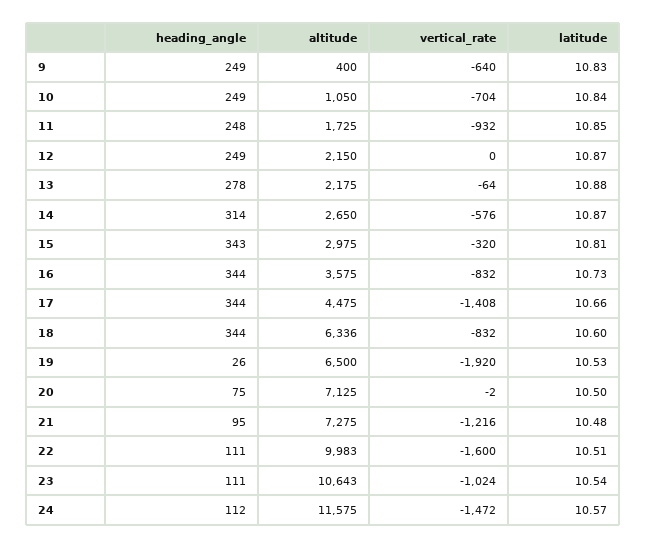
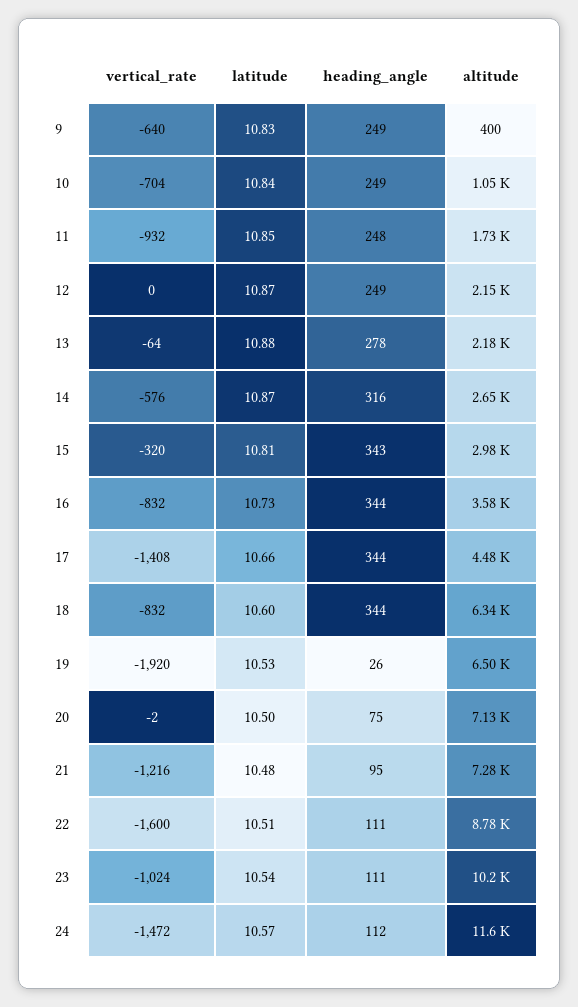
heading_angle, 14: 314 -> 316
altitude, 22: 9983 -> 8780
altitude, 23: 10643 -> 10200

